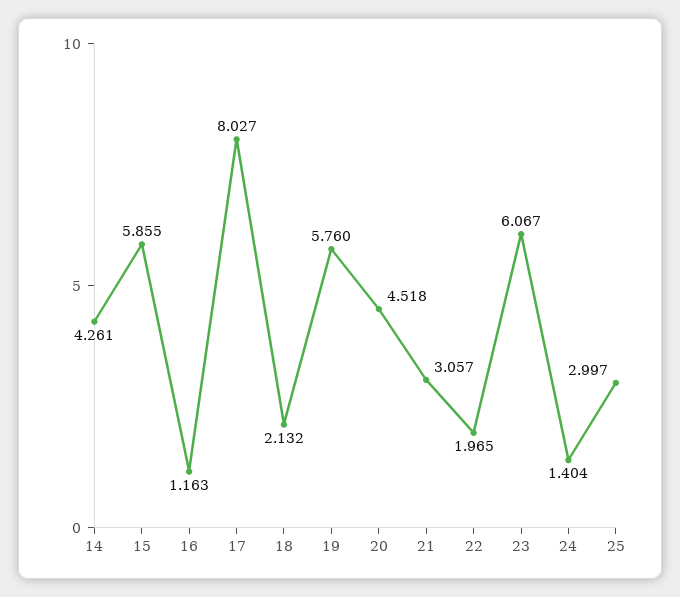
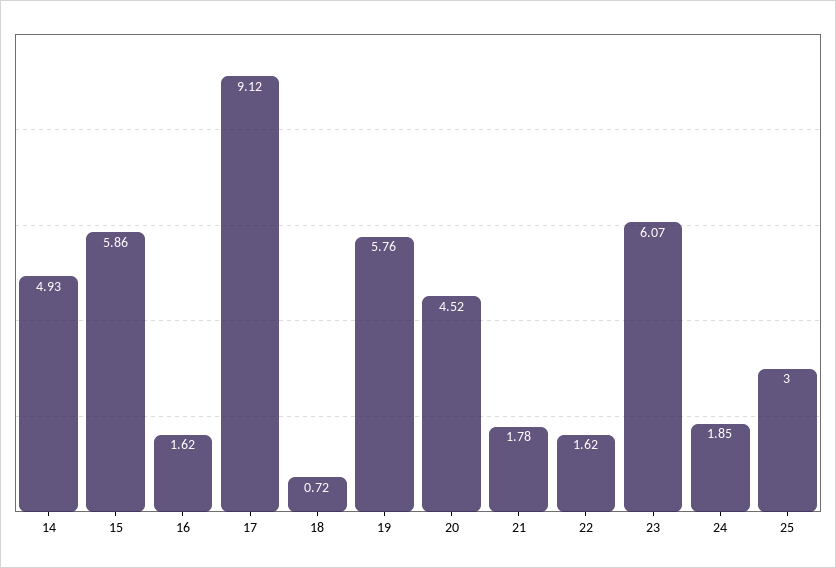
14: 4.261 -> 4.93
16: 1.163 -> 1.62
17: 8.027 -> 9.12
18: 2.132 -> 0.72
21: 3.057 -> 1.78
22: 1.965 -> 1.62
24: 1.404 -> 1.85

